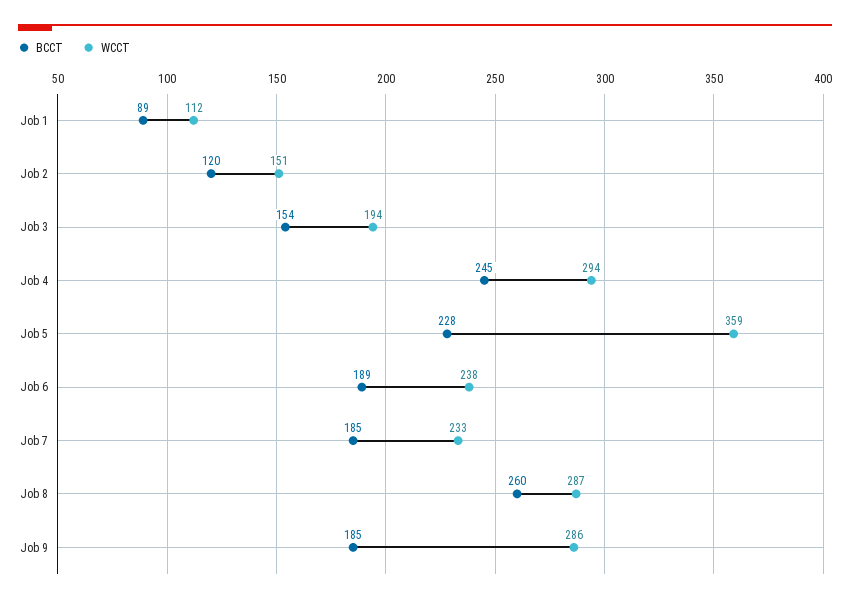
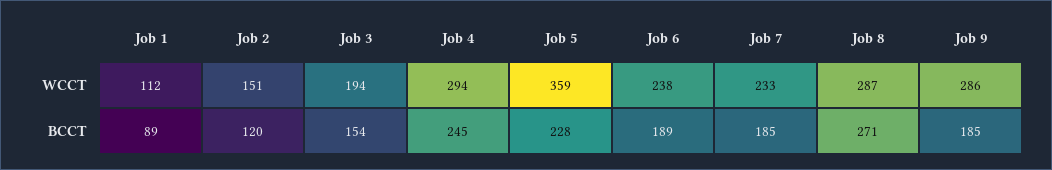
BCCT, Job 8: 260 -> 271

